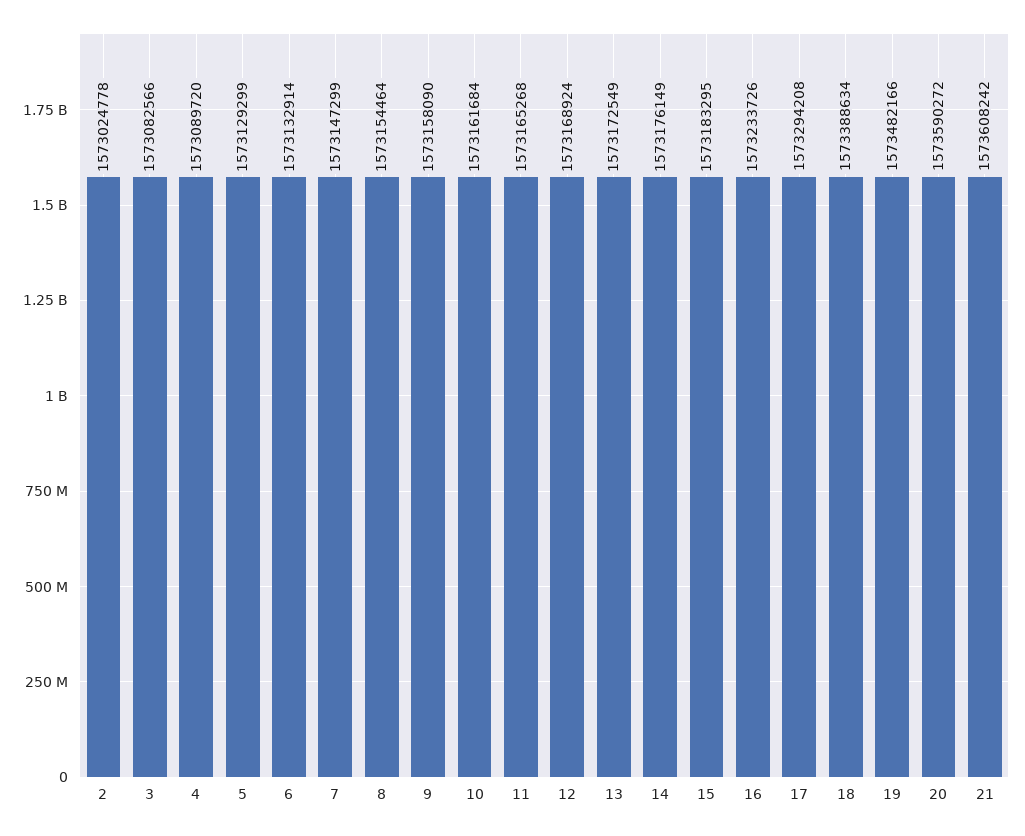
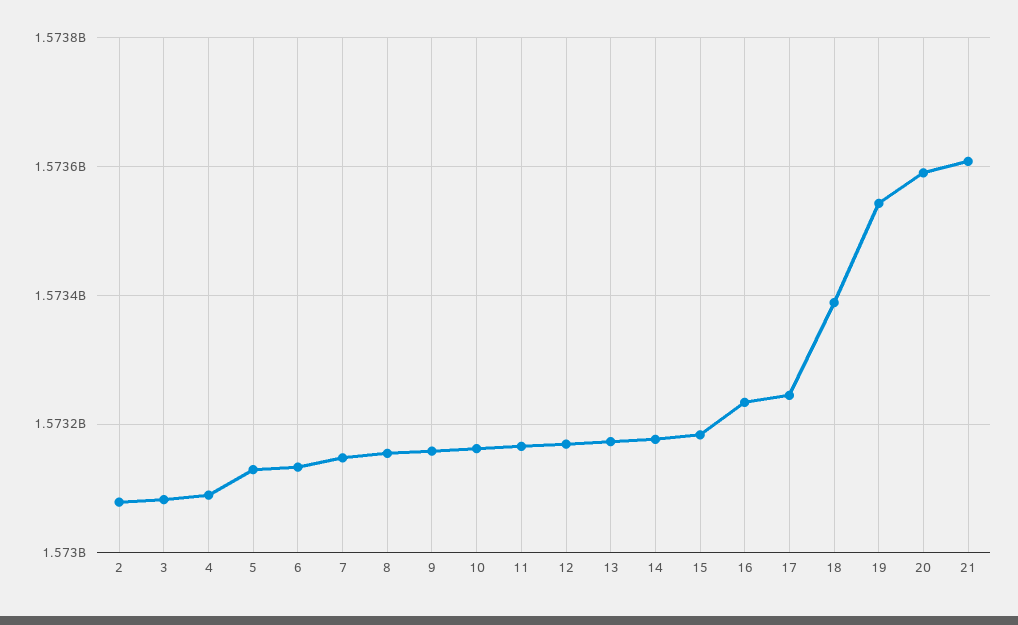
2: 1573024778 -> 1573080000
17: 1573294208 -> 1573240000
19: 1573482166 -> 1573540000

